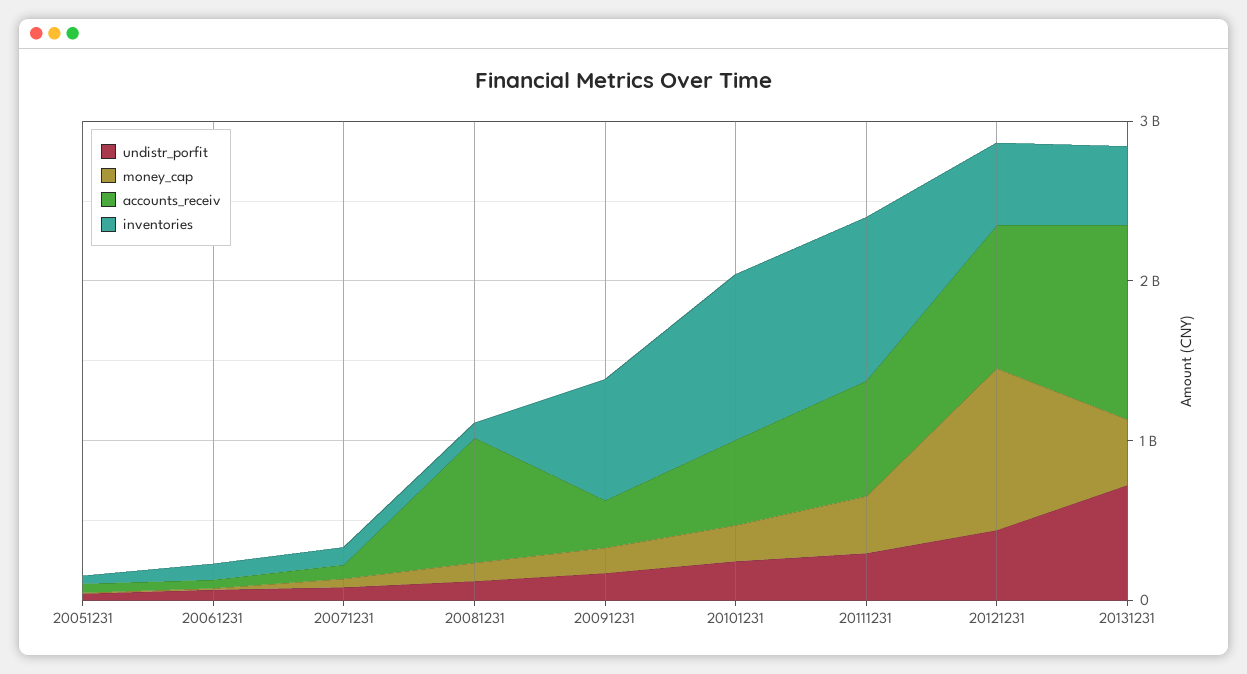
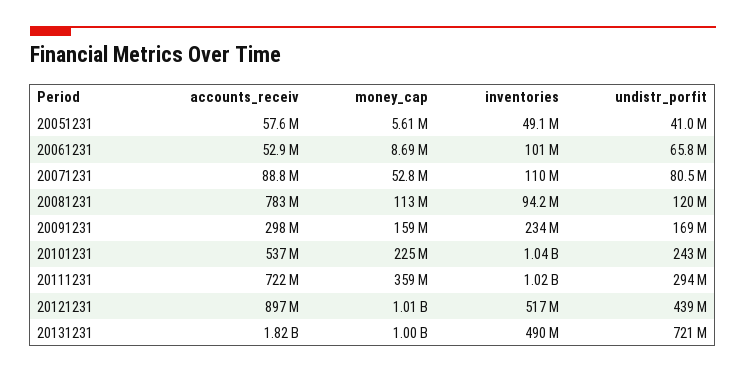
inventories, 20091231: 800000000 -> 234000000
money_cap, 20131231: 400000000 -> 1000000000
accounts_receiv, 20131231: 1200000000 -> 1820000000

